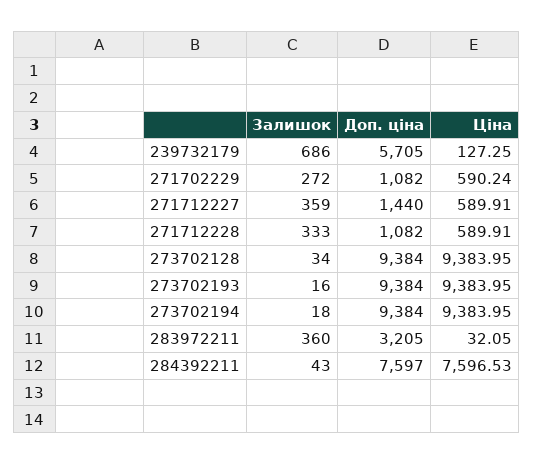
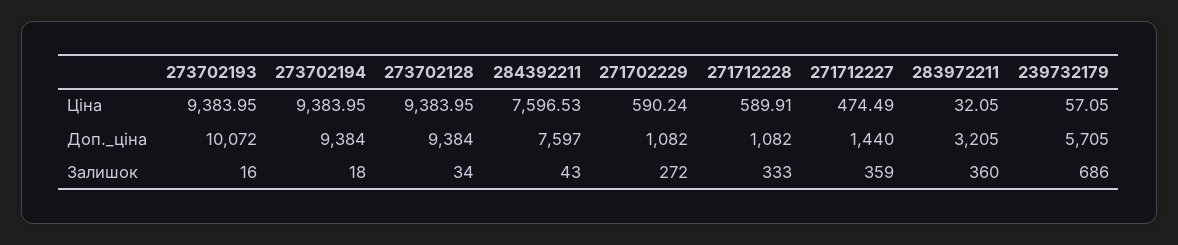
Ціна, 239732179: 127.25 -> 57.05
Ціна, 271712227: 589.91 -> 474.49
Доп. ціна, 273702193: 9384 -> 10072

